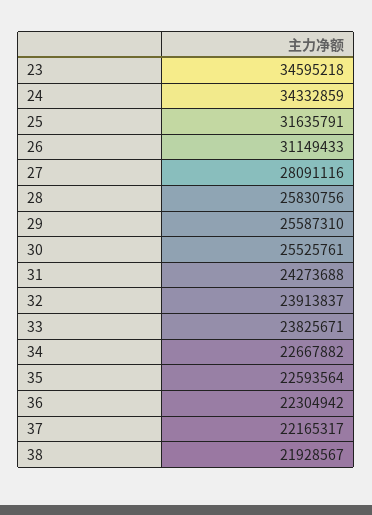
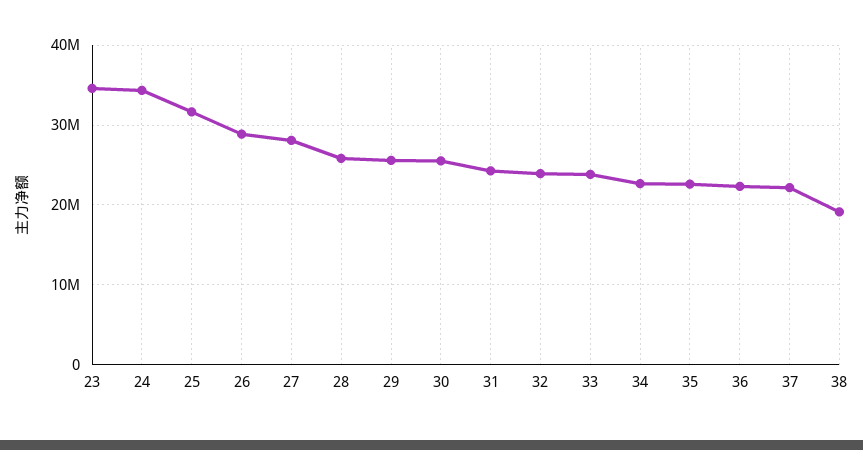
26: 31149433 -> 29000000
38: 21928567 -> 19000000

